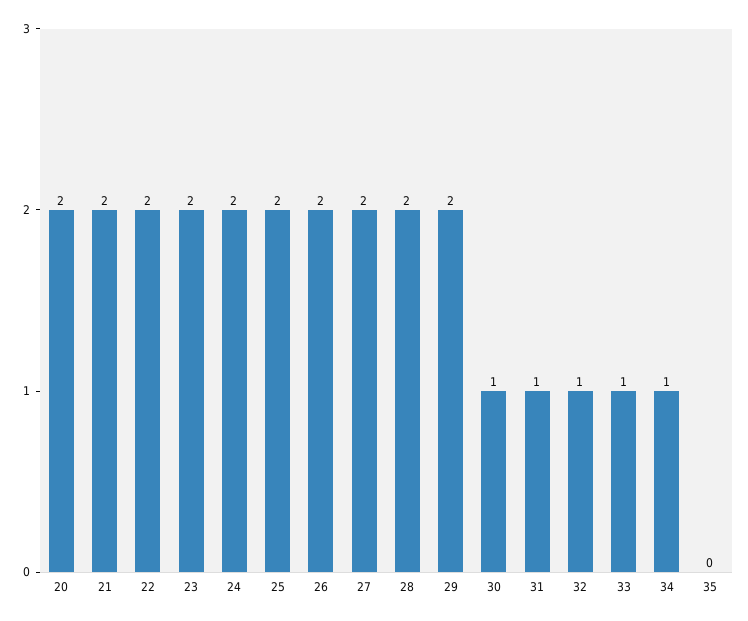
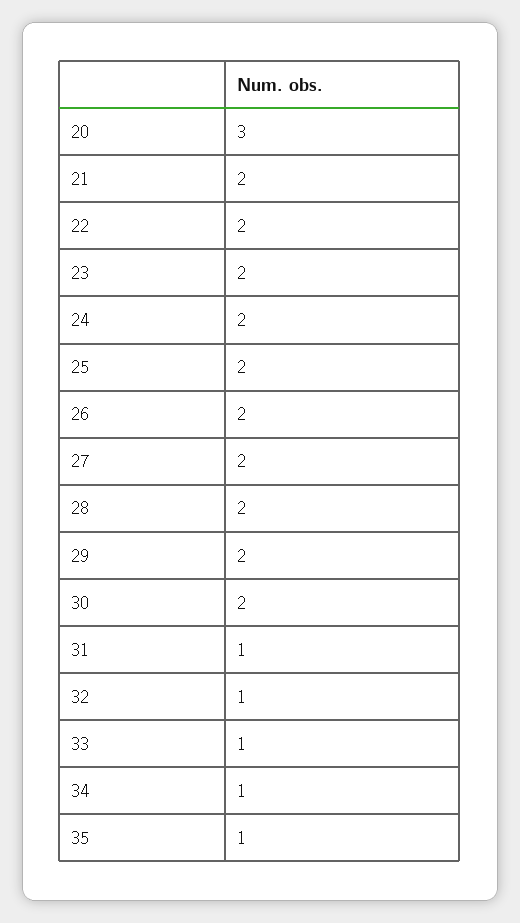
20: 2 -> 3
30: 1 -> 2
35: 0 -> 1

